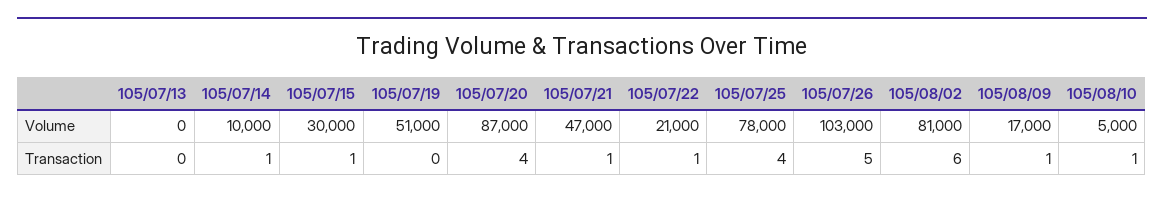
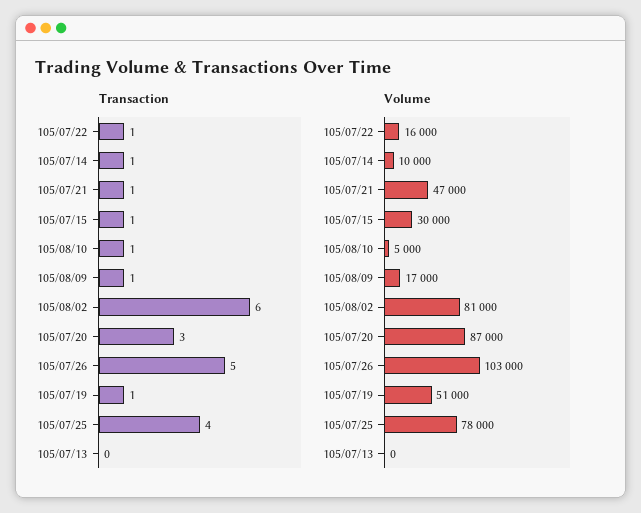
Volume, 105/07/22: 21000 -> 16000
Transaction, 105/07/19: 0 -> 1
Transaction, 105/07/20: 4 -> 3

